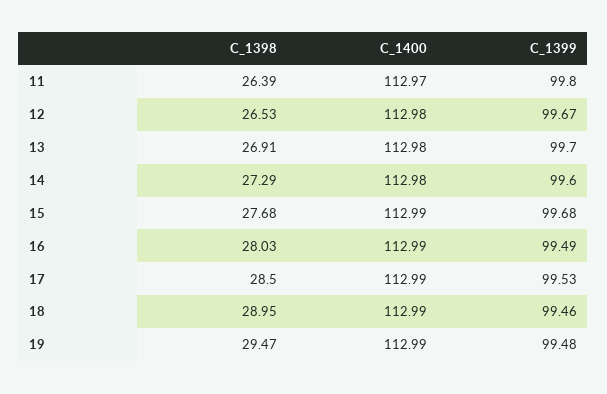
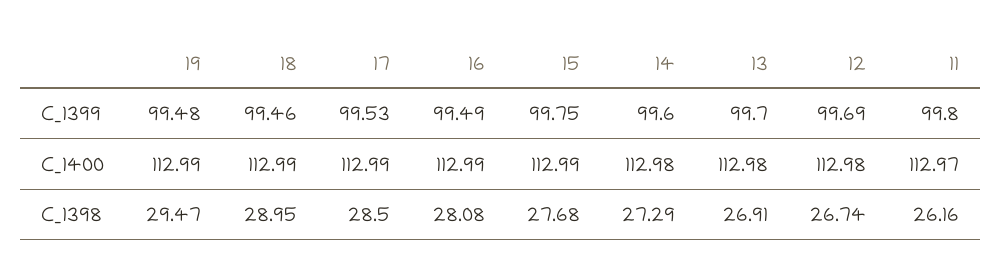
C_1398, 11: 26.39 -> 26.16
C_1398, 12: 26.53 -> 26.74
C_1399, 12: 99.67 -> 99.69
C_1399, 15: 99.68 -> 99.75
C_1398, 16: 28.03 -> 28.08

